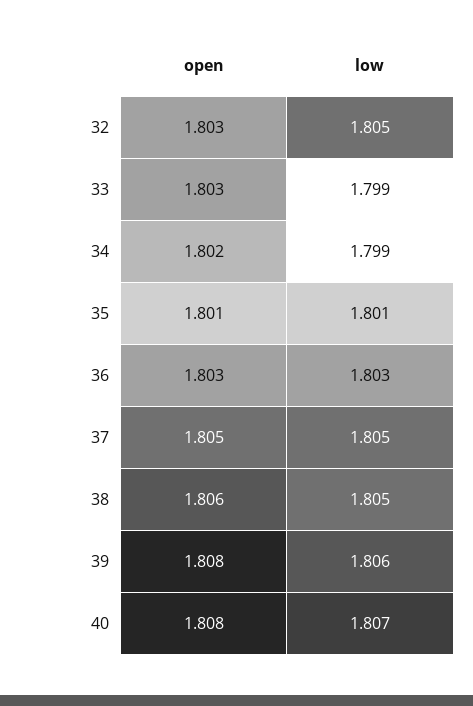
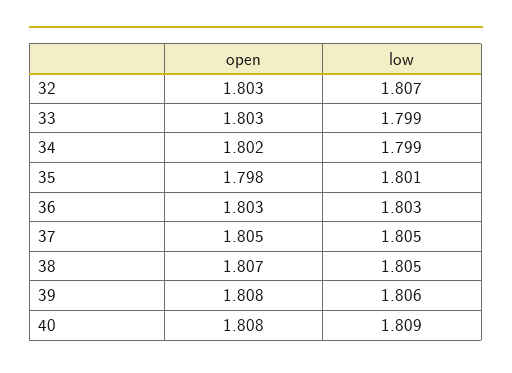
low, 32: 1.805 -> 1.807
open, 35: 1.801 -> 1.798
open, 38: 1.806 -> 1.807
low, 40: 1.807 -> 1.809

